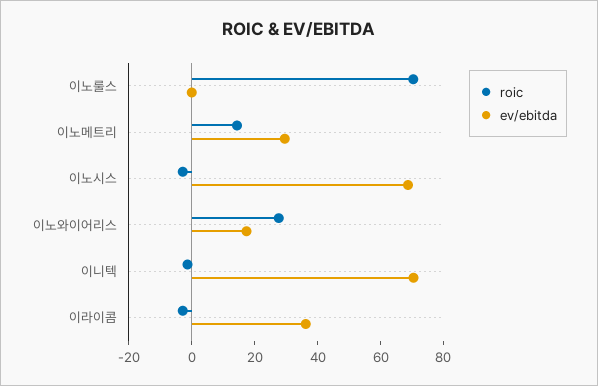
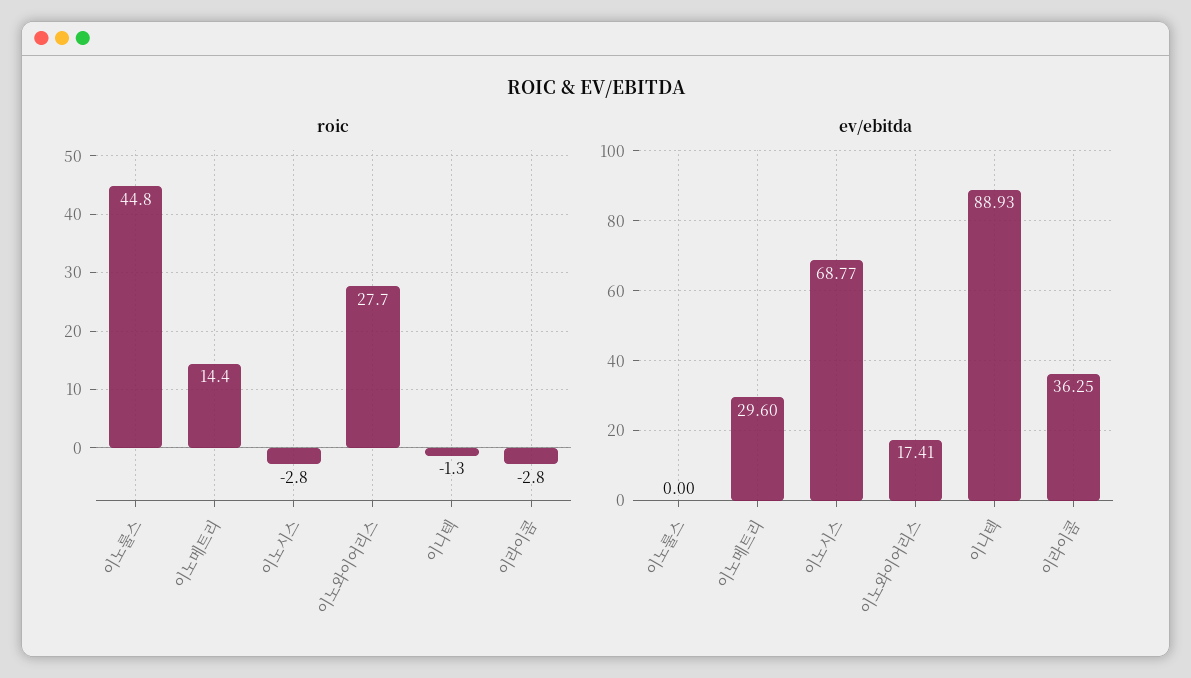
roic, 이노룰스: 70 -> 44.8
ev/ebitda, 이니텍: 70 -> 88.93

